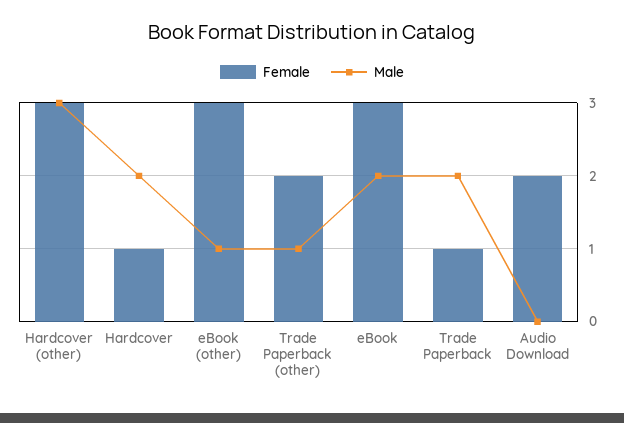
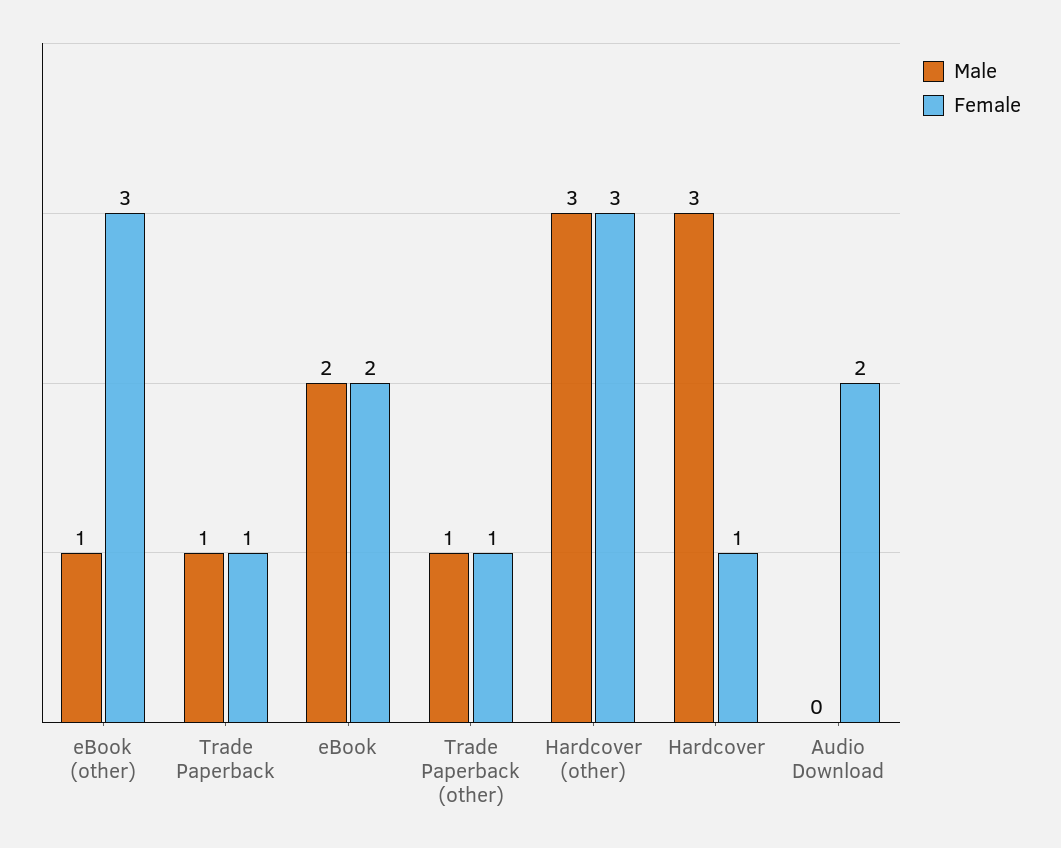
Male, Hardcover: 2 -> 3
Female, Trade Paperback (other): 2 -> 1
Female, eBook: 3 -> 2
Male, Trade Paperback: 2 -> 1

